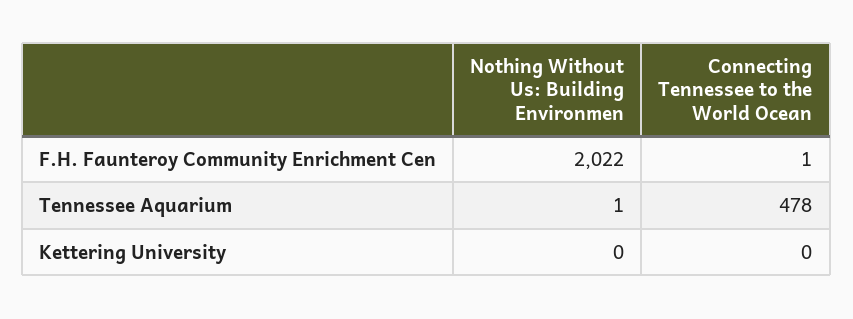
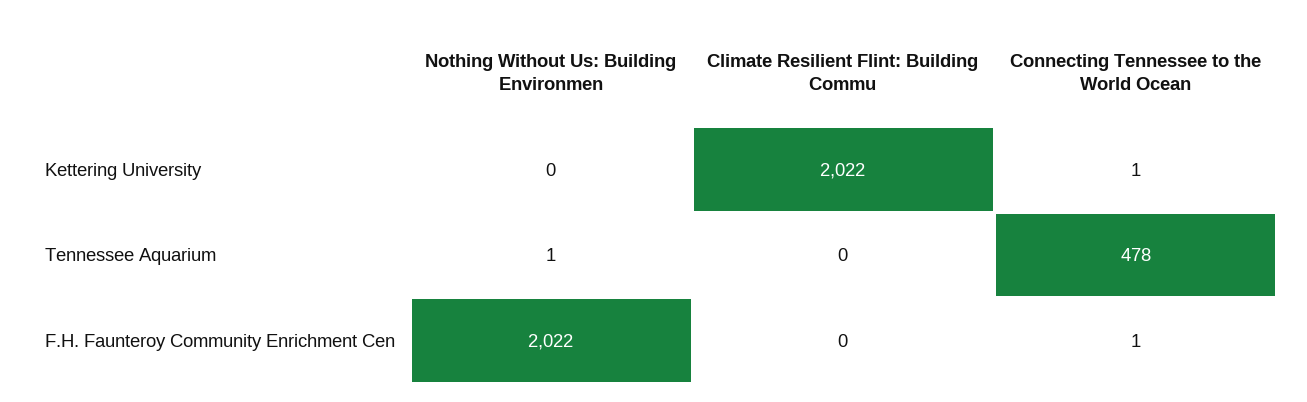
Connecting Tennessee to the World Ocean, Kettering University: 0 -> 1
Climate Resilient Flint: Building Commu, Kettering University: none -> 2022
Climate Resilient Flint: Building Commu, Tennessee Aquarium: none -> 0
Climate Resilient Flint: Building Commu, F.H. Faunteroy Community Enrichment Cen: none -> 0

